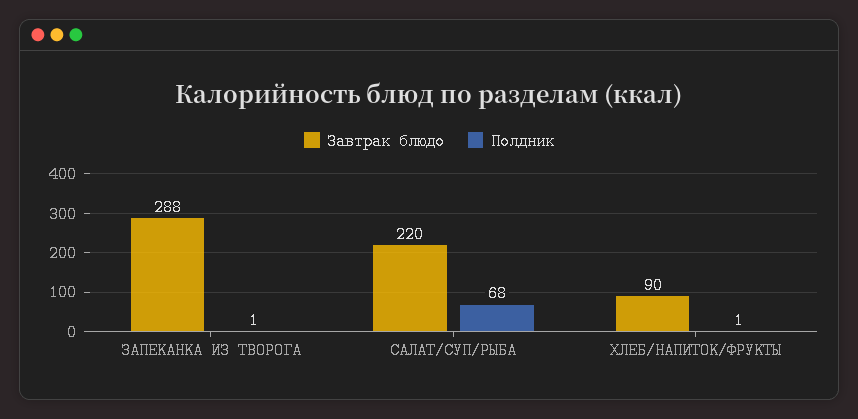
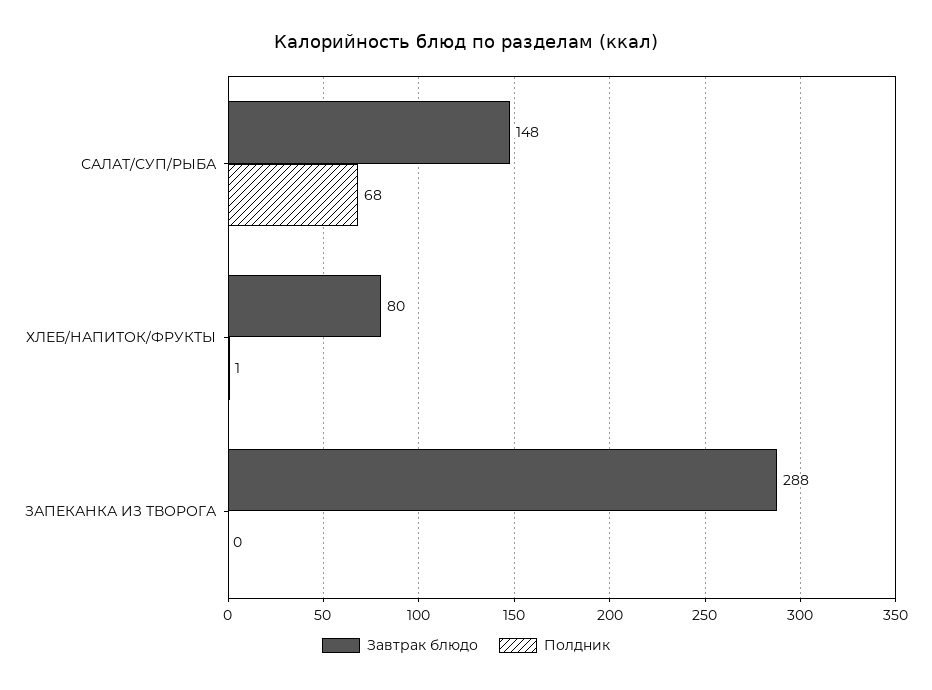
Полдник, ЗАПЕКАНКА ИЗ ТВОРОГА: 1 -> 0
Завтрак блюдо, САЛАТ/СУП/РЫБА: 220 -> 148
Завтрак блюдо, ХЛЕБ/НАПИТОК/ФРУКТЫ: 90 -> 80

